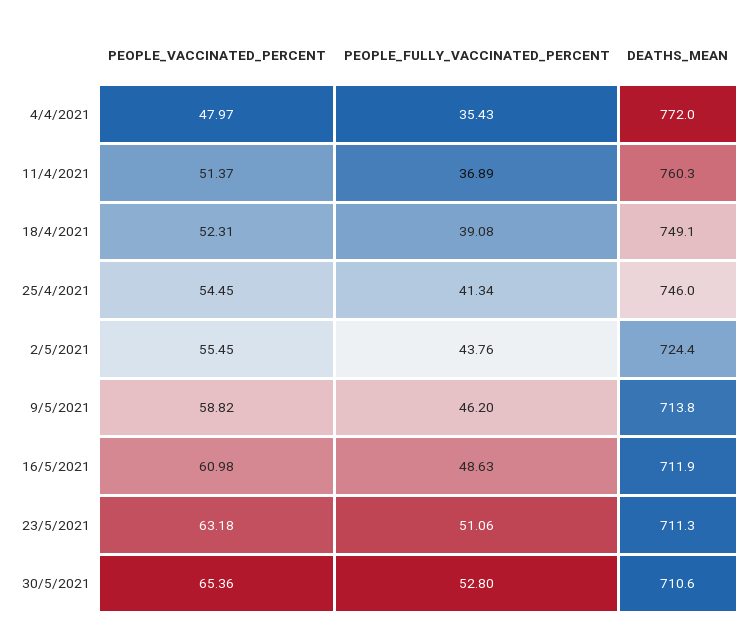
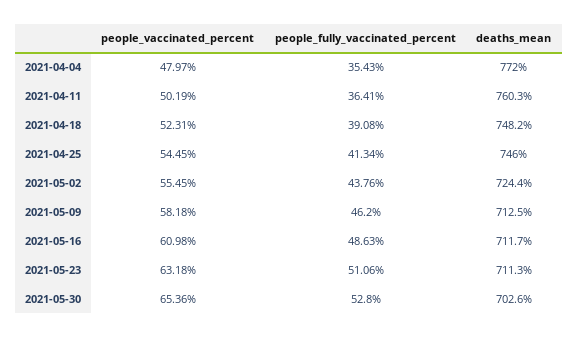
PEOPLE_VACCINATED_PERCENT, 11/4/2021: 51.37 -> 50.19
PEOPLE_FULLY_VACCINATED_PERCENT, 11/4/2021: 36.89 -> 36.41
DEATHS_MEAN, 18/4/2021: 749.1 -> 748.2
PEOPLE_VACCINATED_PERCENT, 9/5/2021: 58.82 -> 58.18
DEATHS_MEAN, 9/5/2021: 713.8 -> 712.5
DEATHS_MEAN, 16/5/2021: 711.9 -> 711.7
DEATHS_MEAN, 30/5/2021: 710.6 -> 702.6

